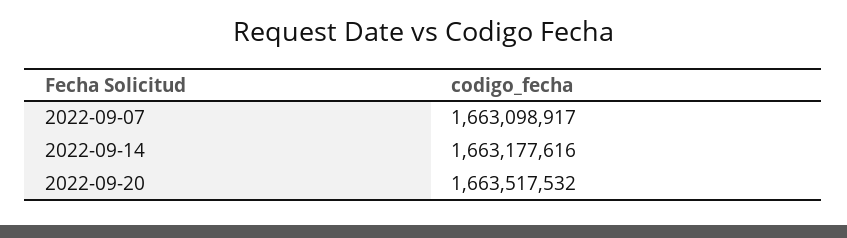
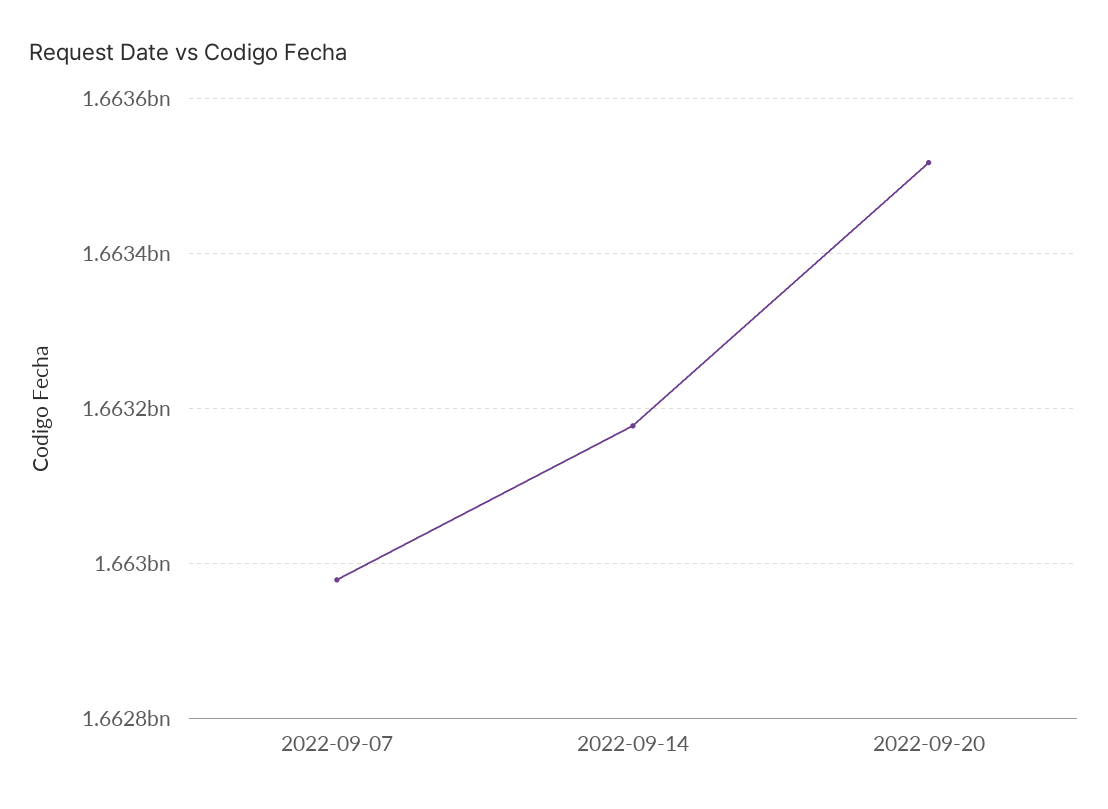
2022-09-07: 1663098917 -> 1662980000

